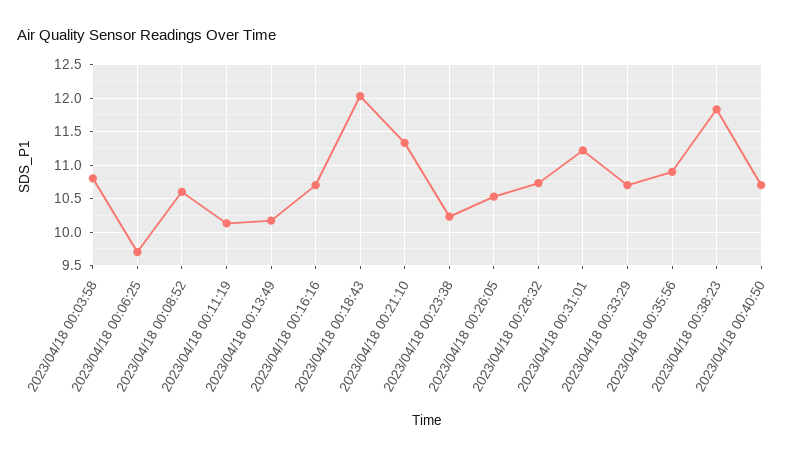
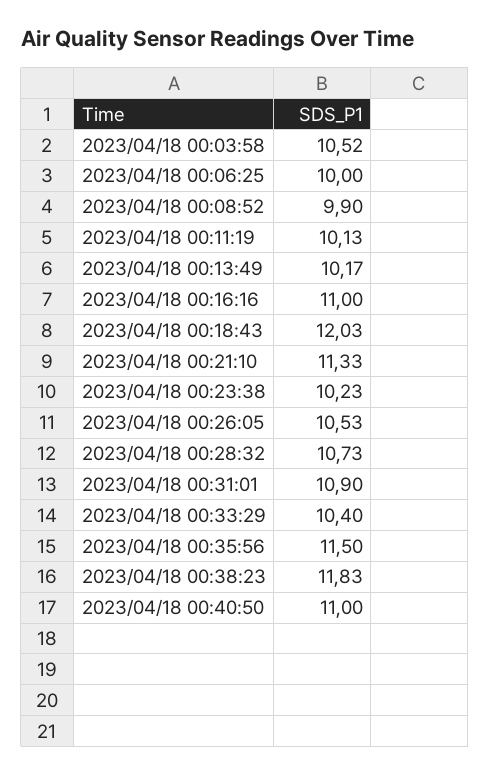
2023/04/18 00:03:58: 10.8 -> 10.52
2023/04/18 00:06:25: 9.7 -> 10
2023/04/18 00:08:52: 10.6 -> 9.9
2023/04/18 00:16:16: 10.7 -> 11
2023/04/18 00:31:01: 11.2 -> 10.9
2023/04/18 00:33:29: 10.7 -> 10.4
2023/04/18 00:35:56: 10.9 -> 11.5
2023/04/18 00:40:50: 10.7 -> 11

